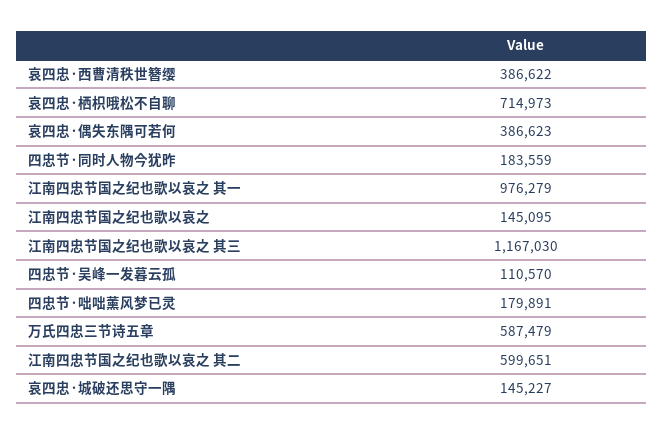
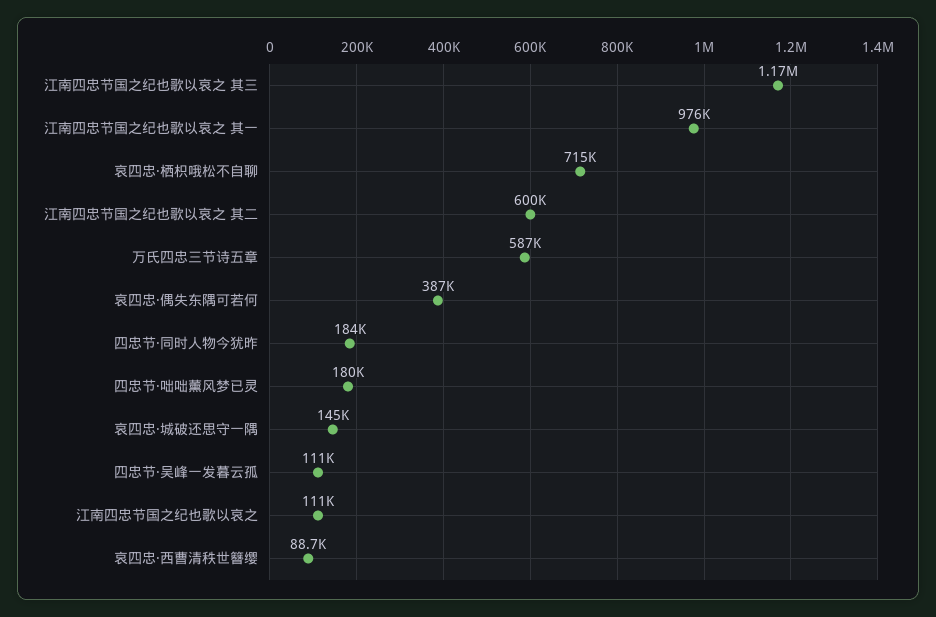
哀四忠·西曹清秩世簪缨: 386622 -> 88700
江南四忠节国之纪也歌以哀之: 145095 -> 111000

